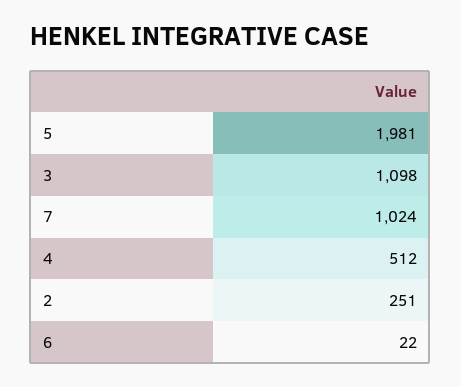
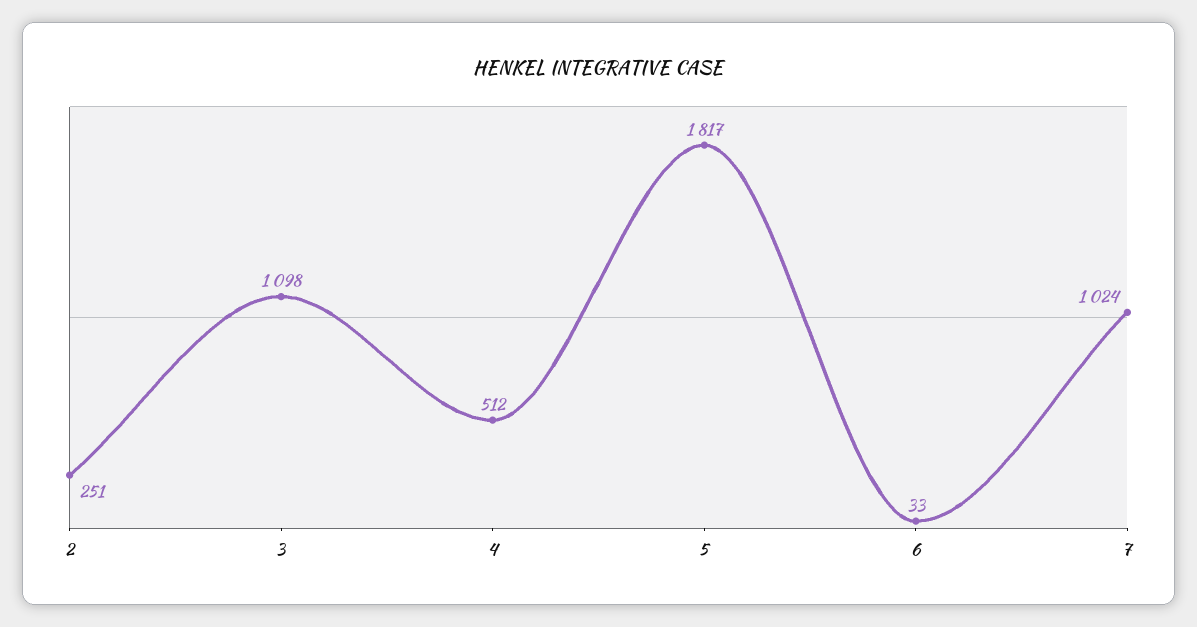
5: 1981 -> 1817
6: 22 -> 33

